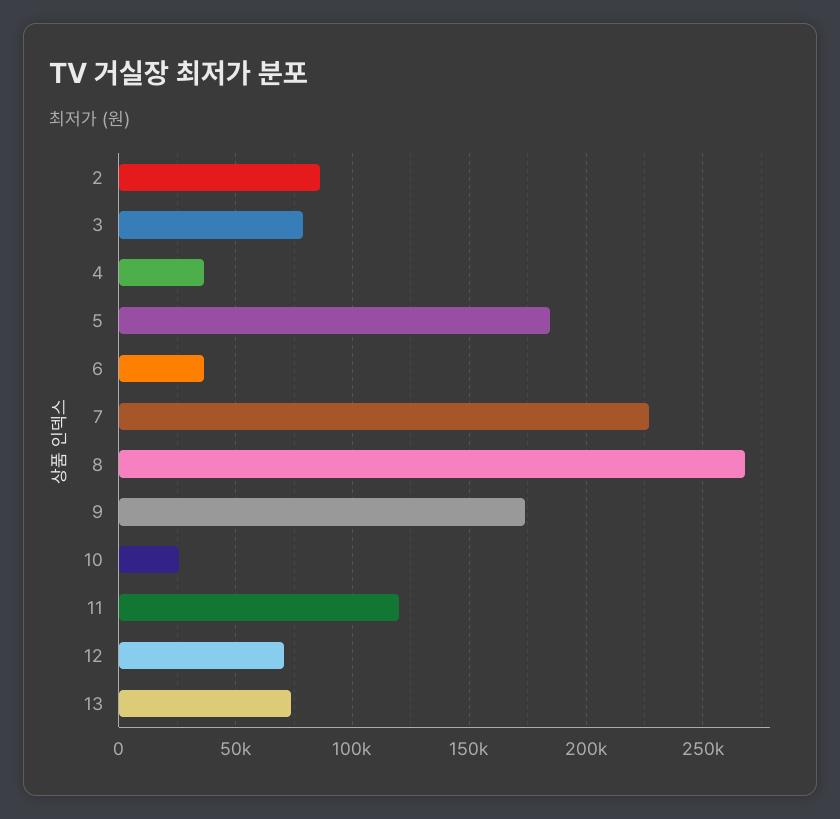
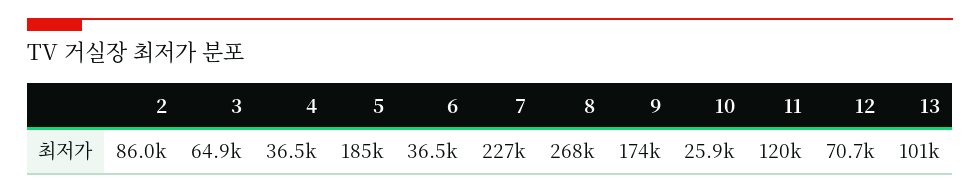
3: 80000 -> 64900
13: 75000 -> 101000

